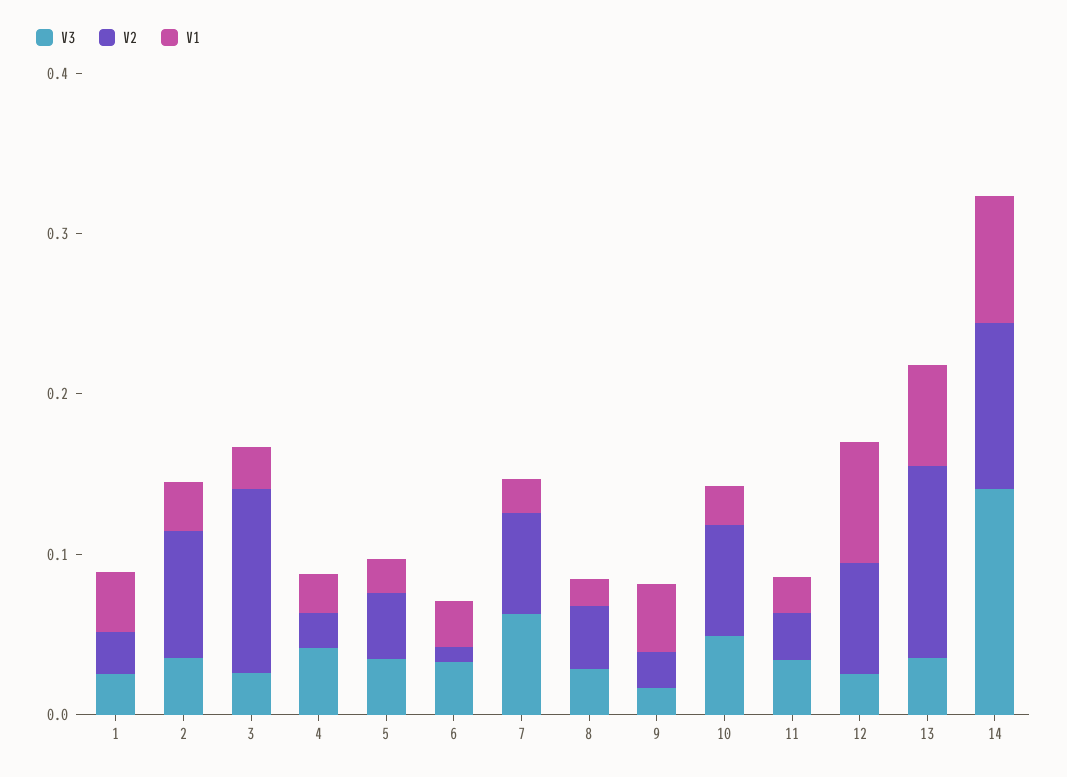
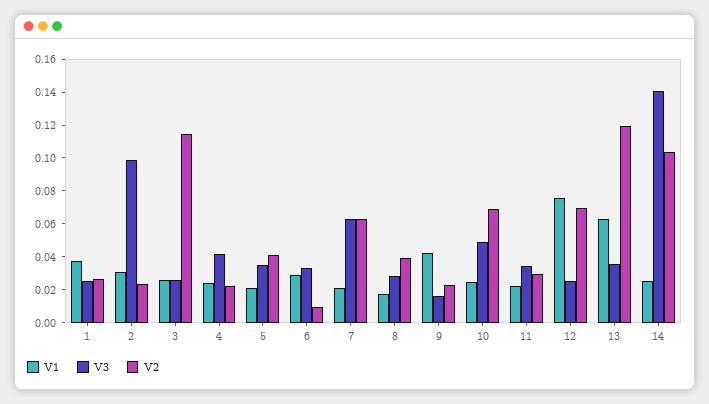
V3, 2: 0.04 -> 0.1
V2, 2: 0.08 -> 0.025
V1, 14: 0.08 -> 0.025

